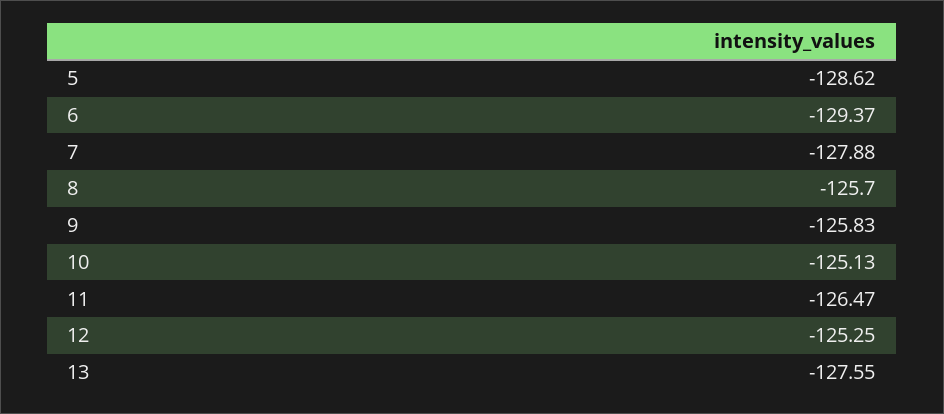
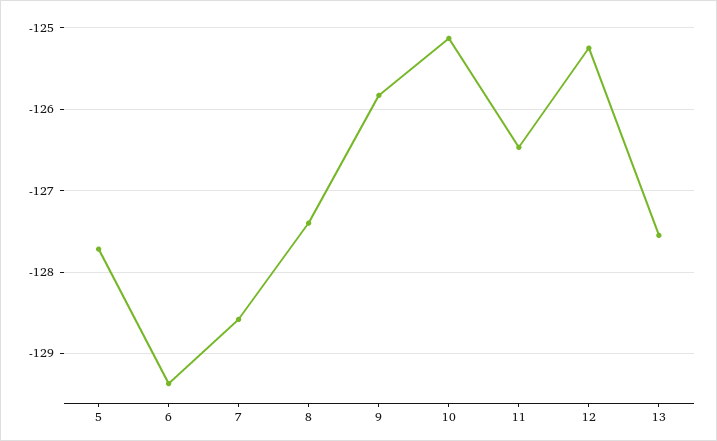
5: -128.62 -> -127.7
7: -127.88 -> -128.6
8: -125.7 -> -127.4

